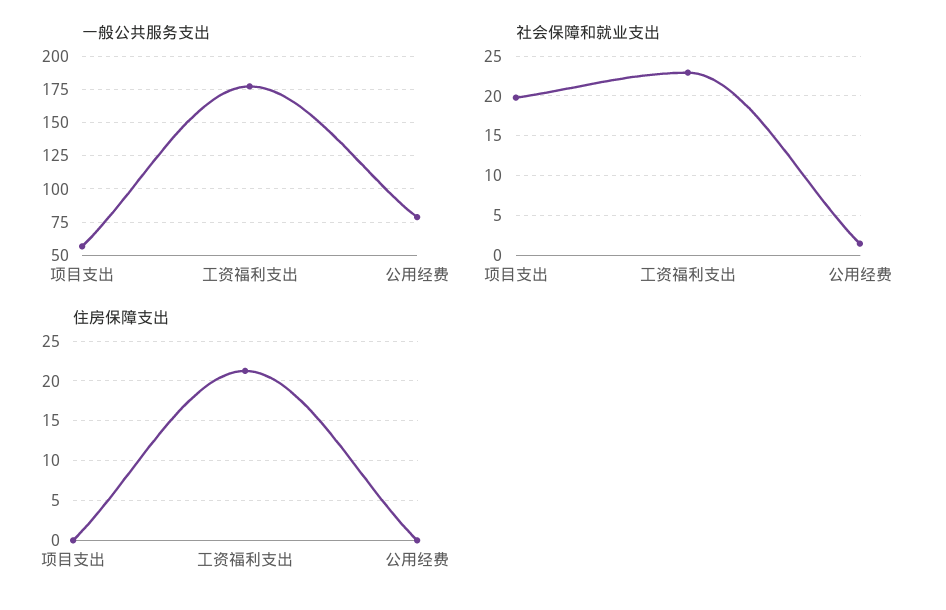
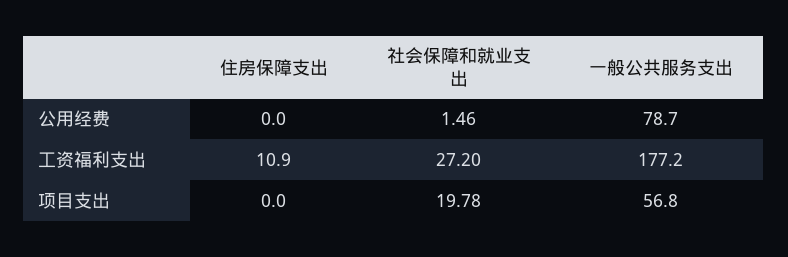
社会保障和就业支出, 工资福利支出: 23 -> 27.2
住房保障支出, 工资福利支出: 21 -> 10.9

